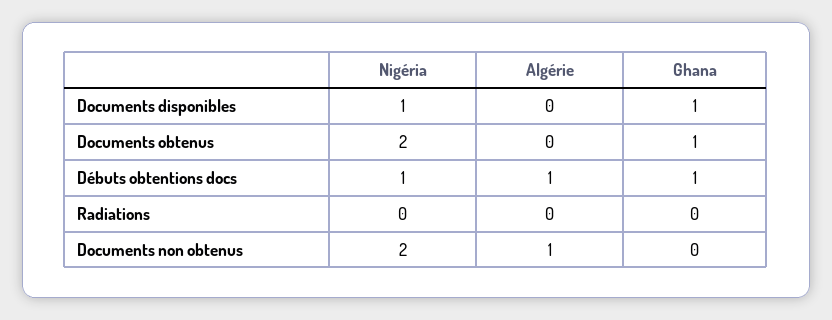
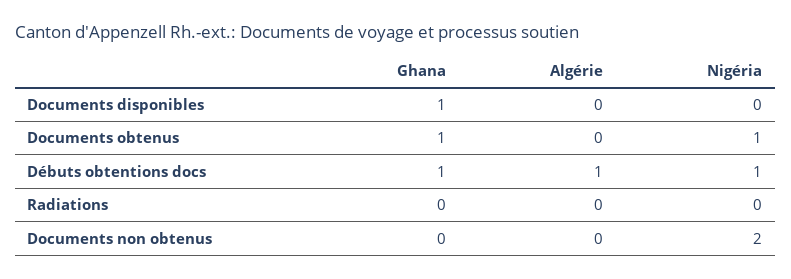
Nigéria, Documents disponibles: 1 -> 0
Nigéria, Documents obtenus: 2 -> 1
Algérie, Documents non obtenus: 1 -> 0

